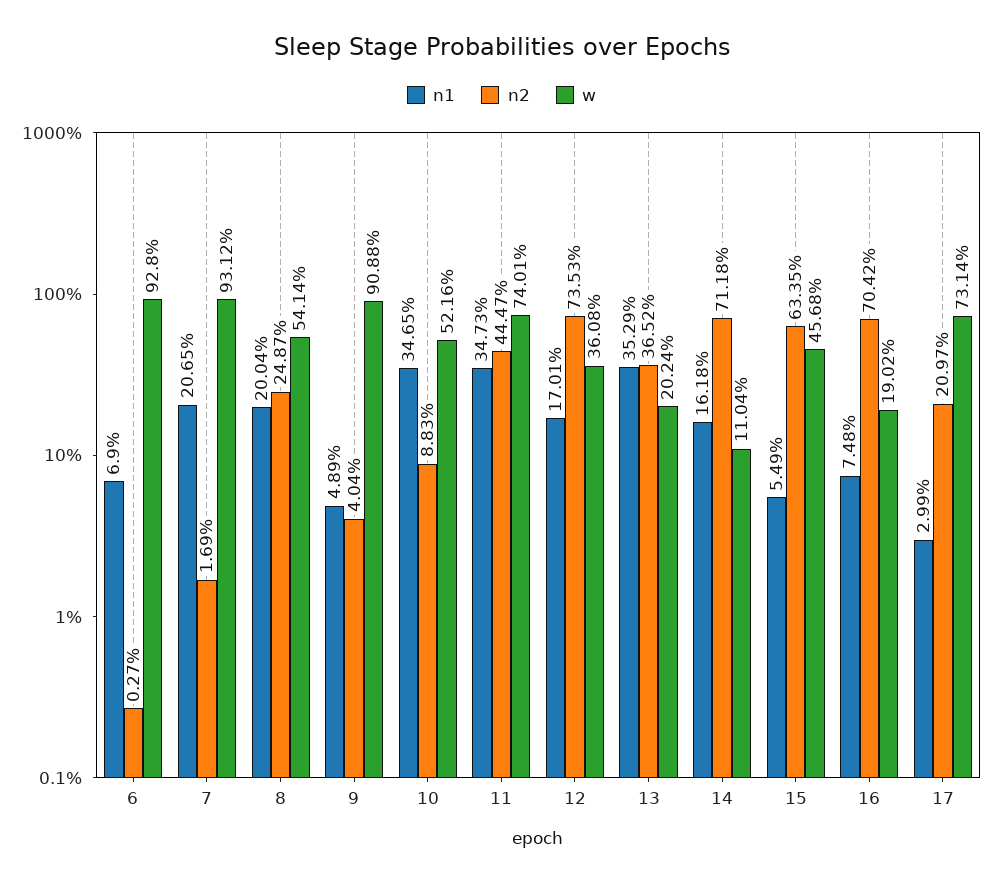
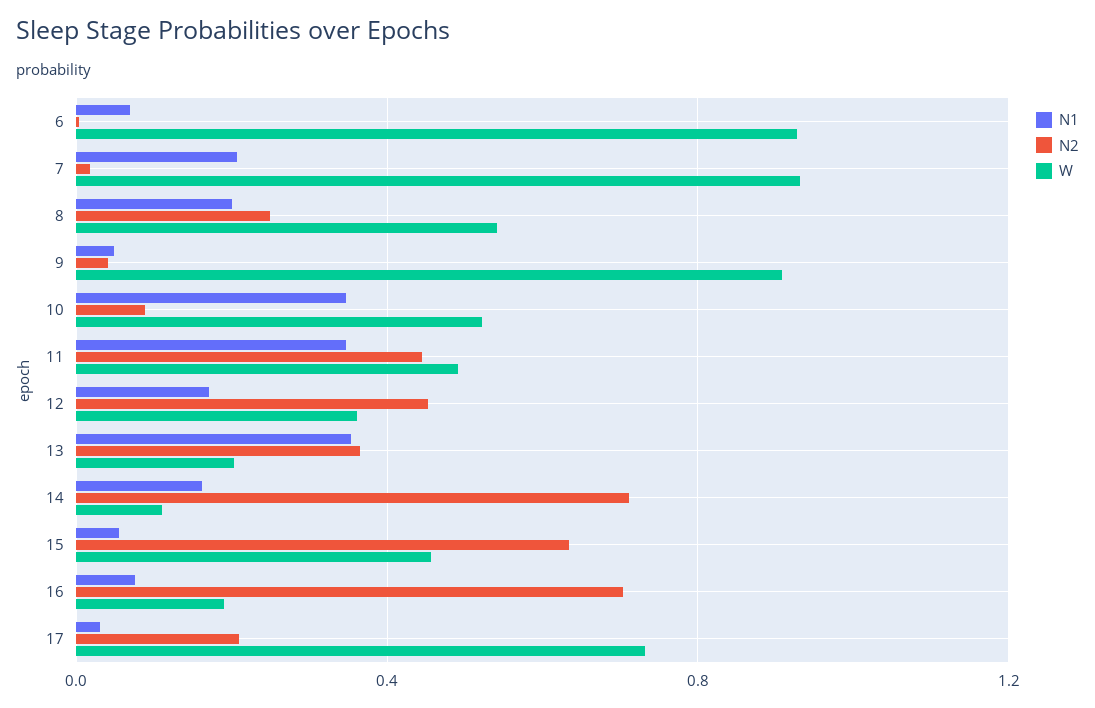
w, 11: 0.7401 -> 0.5
n2, 12: 0.7353 -> 0.45

